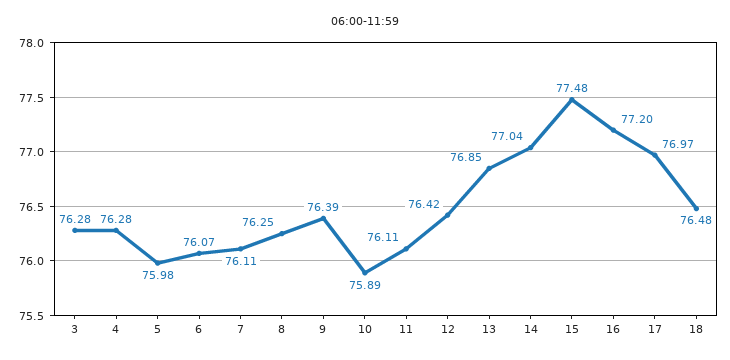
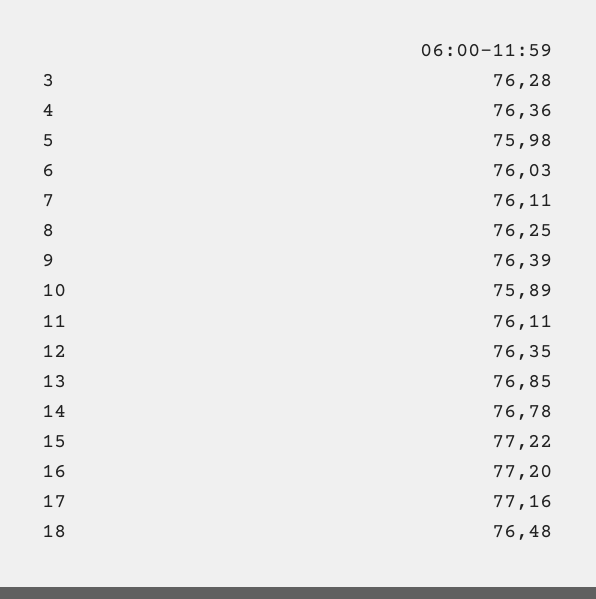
4: 76.28 -> 76.36
6: 76.07 -> 76.03
12: 76.42 -> 76.35
14: 77.04 -> 76.78
15: 77.48 -> 77.22
17: 76.97 -> 77.16

